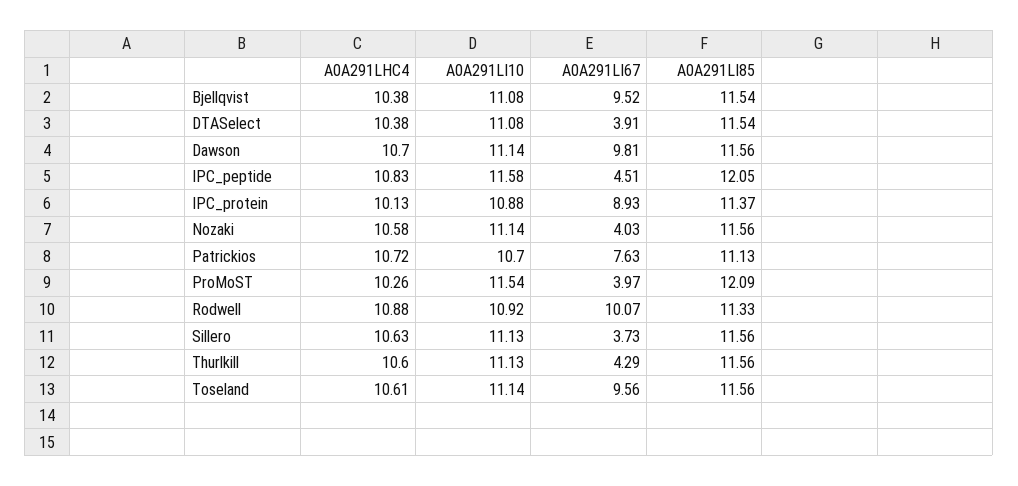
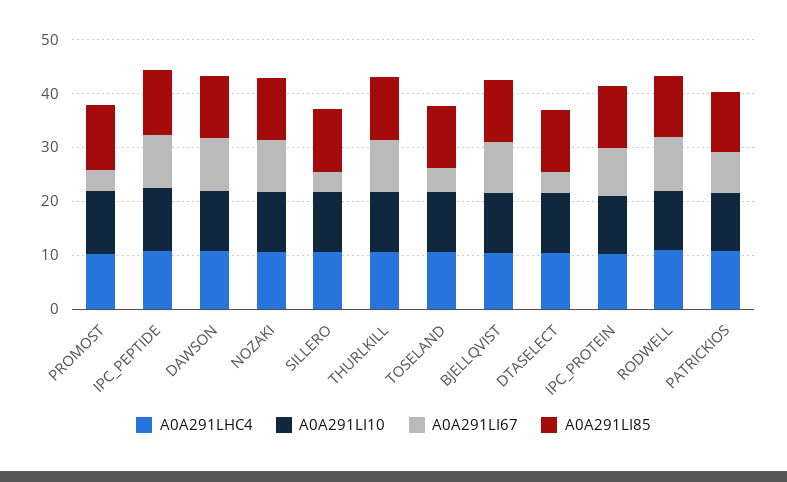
A0A291LI67, IPC_peptide: 4.51 -> 10
A0A291LI67, Nozaki: 4.03 -> 10
A0A291LI67, Thurlkill: 4.29 -> 10
A0A291LI67, Toseland: 9.56 -> 4

